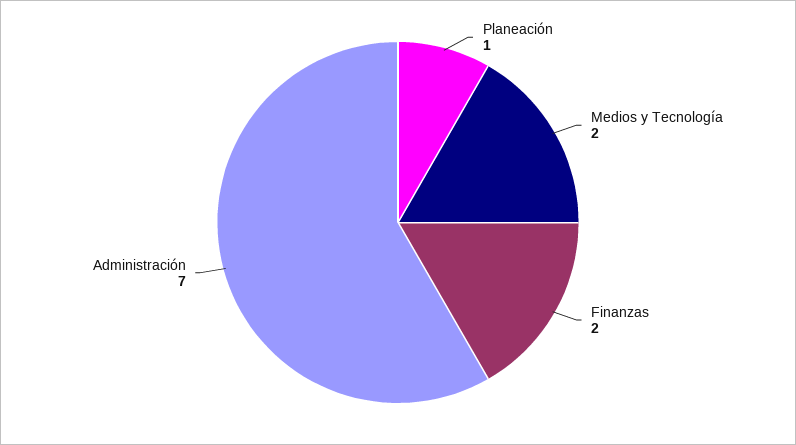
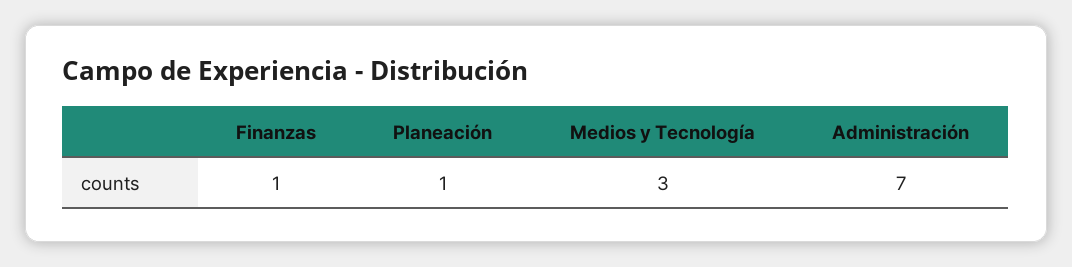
Medios y Tecnología: 2 -> 3
Finanzas: 2 -> 1

